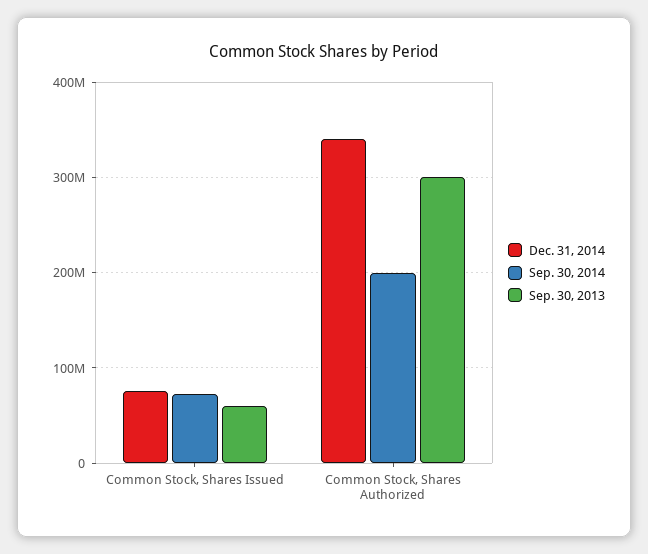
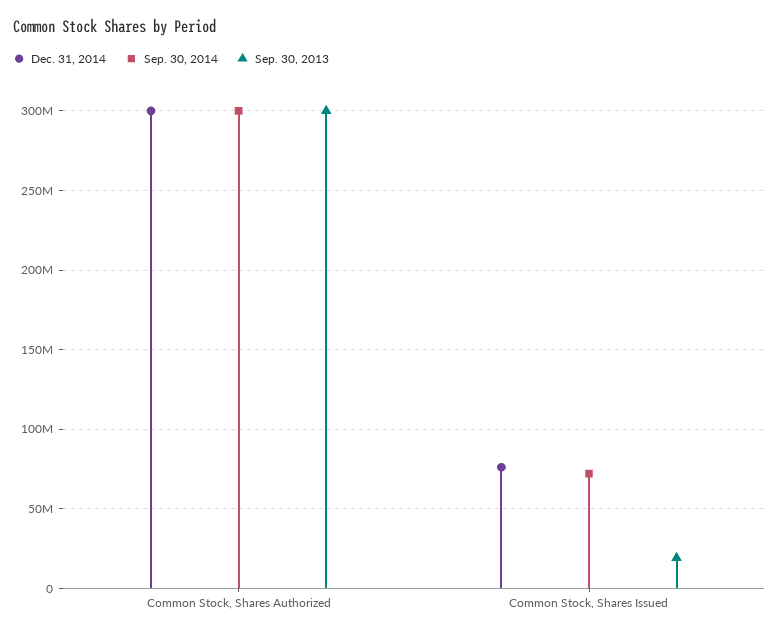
Sep. 30, 2013, Common Stock, Shares Issued: 60000000 -> 20000000
Dec. 31, 2014, Common Stock, Shares Authorized: 340000000 -> 300000000
Sep. 30, 2014, Common Stock, Shares Authorized: 200000000 -> 300000000

